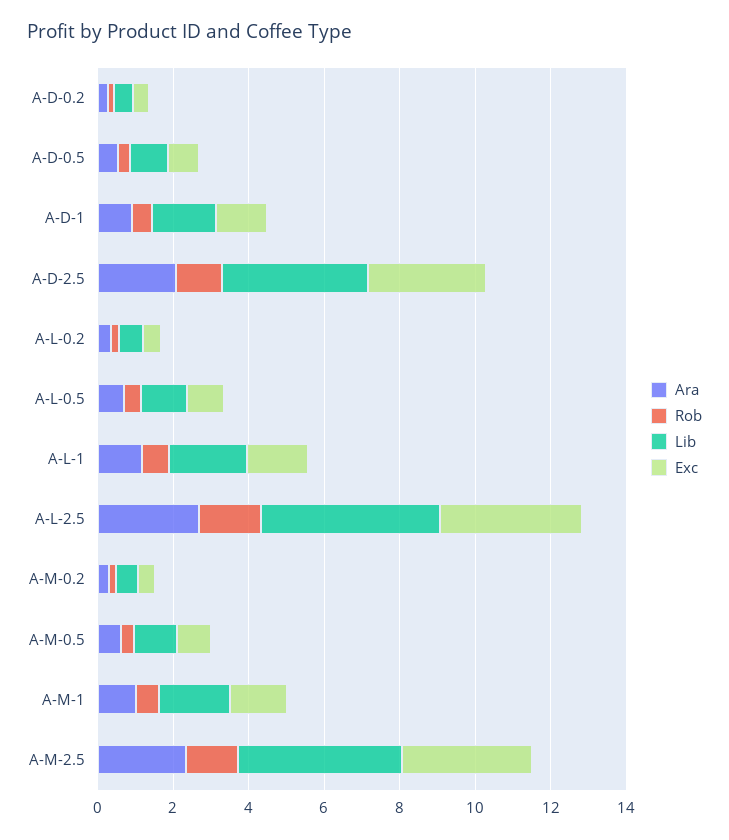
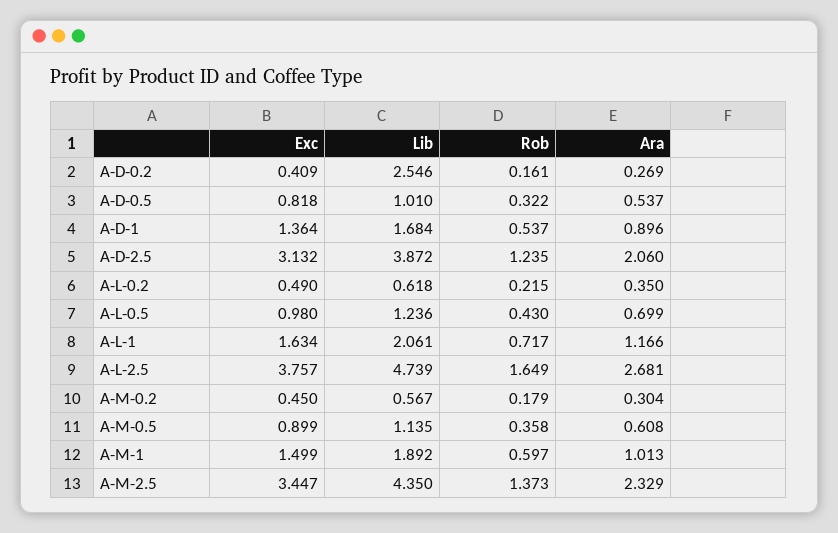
Lib, A-D-0.2: 0.5 -> 2.546

